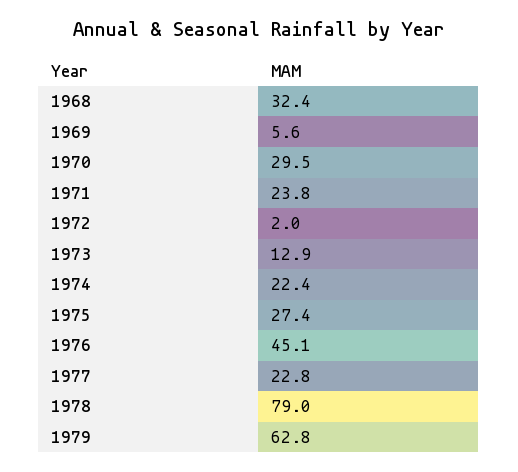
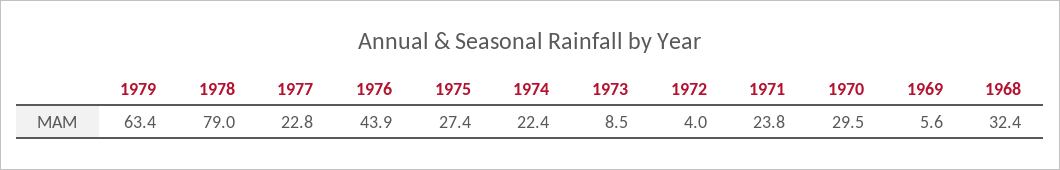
1972: 2 -> 4
1973: 12.9 -> 8.5
1976: 45.1 -> 43.9
1979: 62.8 -> 63.4

